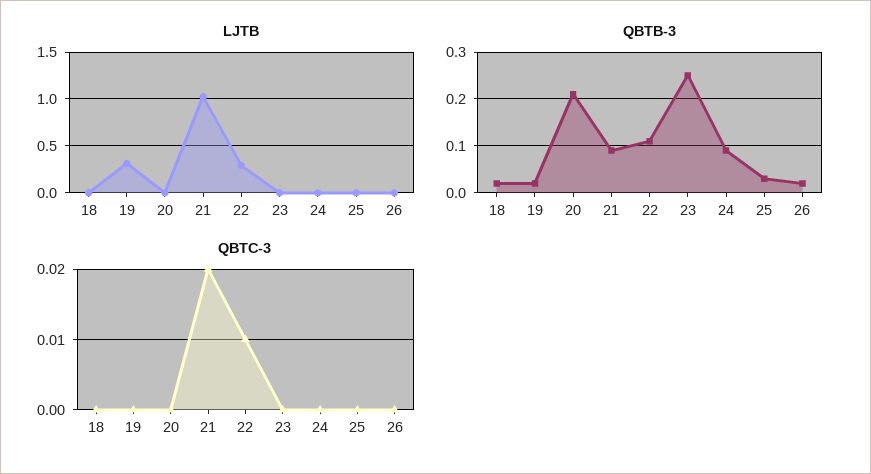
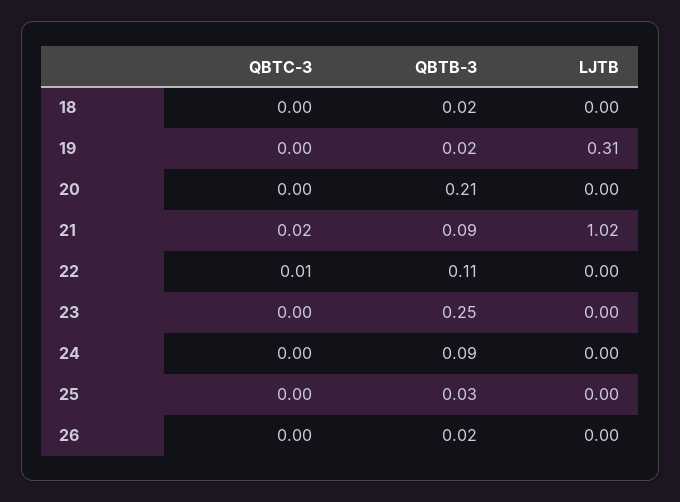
LJTB, 22: 0.3 -> 0

